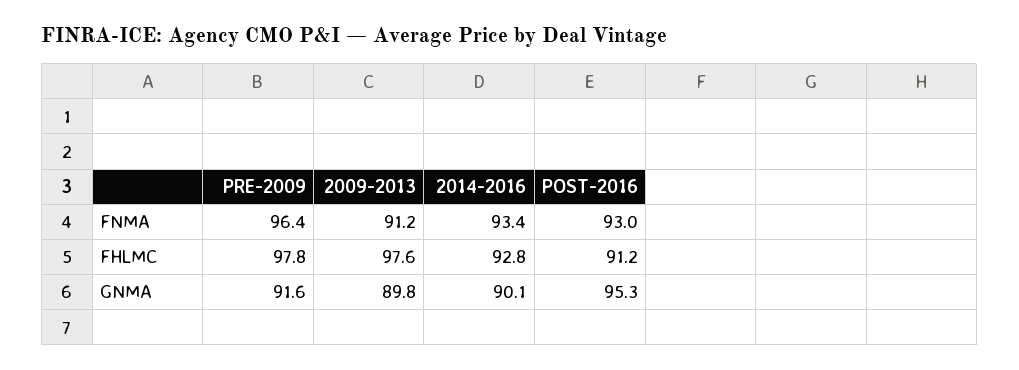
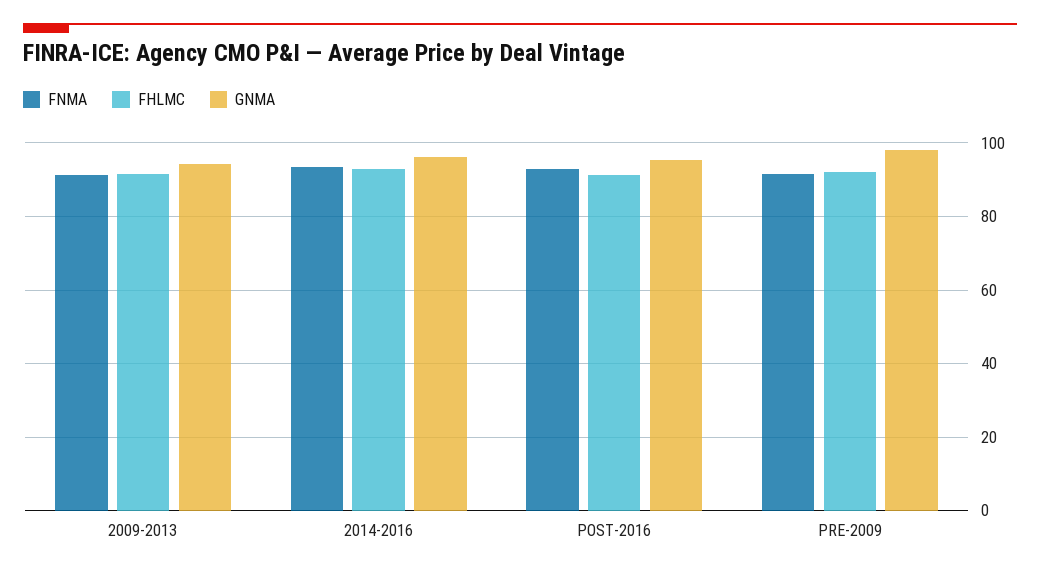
FNMA, PRE-2009: 96.4 -> 92
FHLMC, PRE-2009: 97.8 -> 92
FHLMC, 2009-2013: 97.6 -> 92
GNMA, PRE-2009: 91.6 -> 98
GNMA, 2009-2013: 89.8 -> 94
GNMA, 2014-2016: 90.1 -> 96

